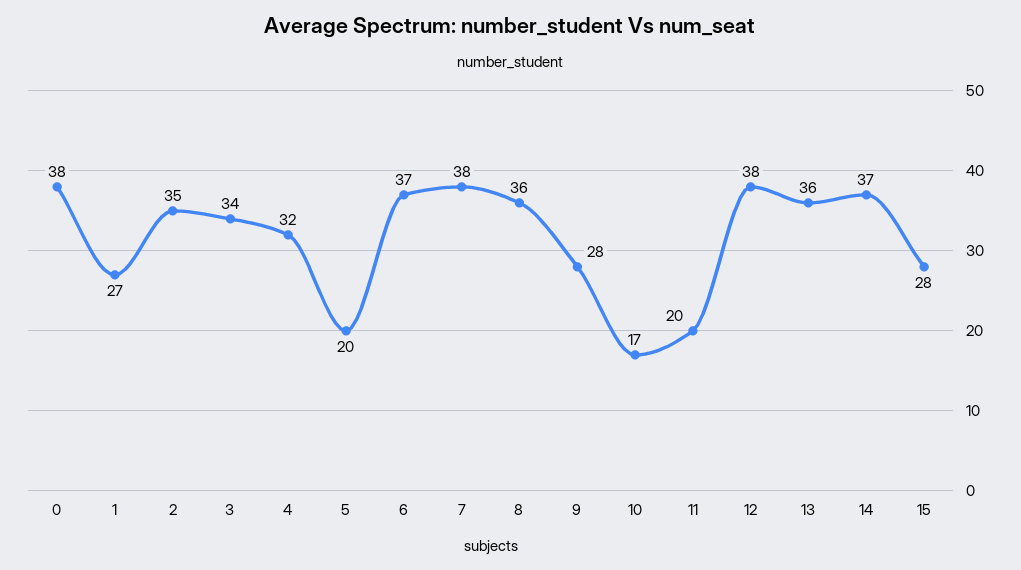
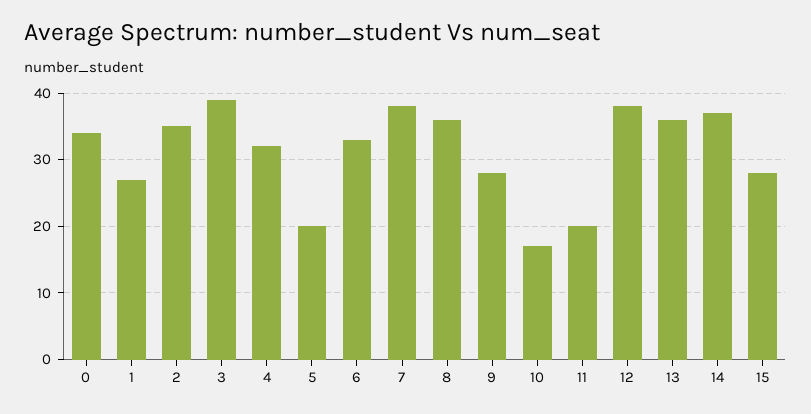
0: 38 -> 34
3: 34 -> 39
6: 37 -> 33

